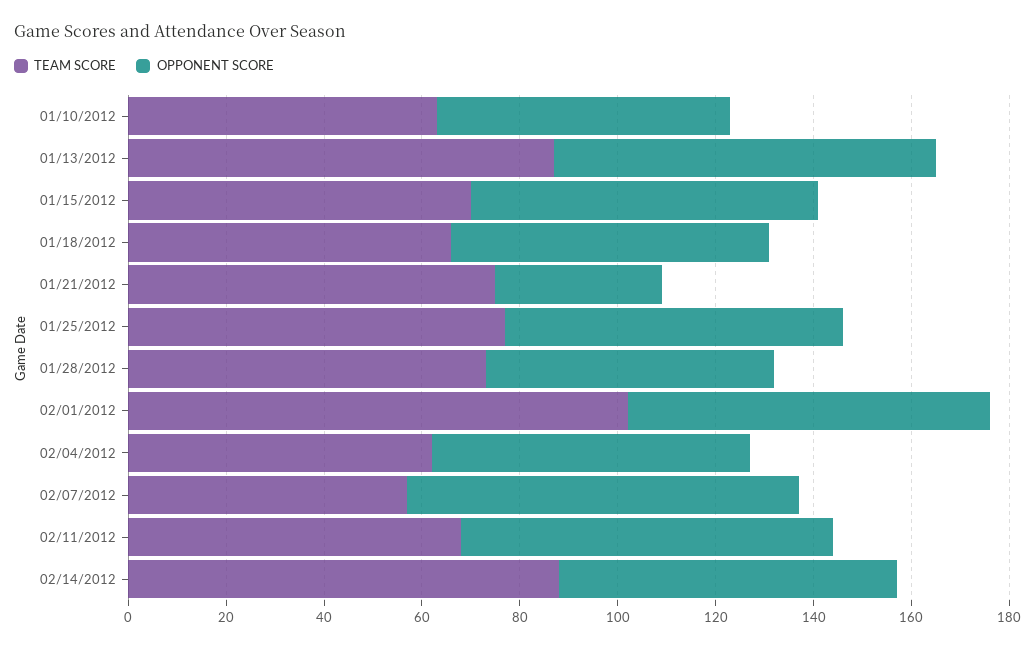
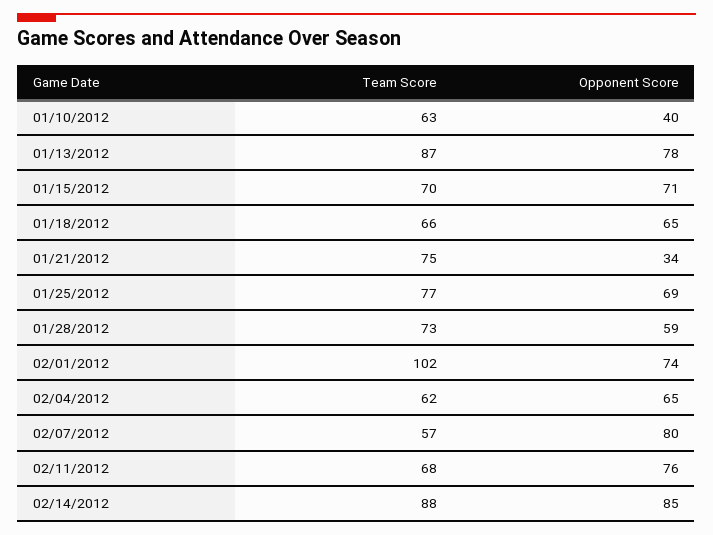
OPPONENT SCORE, 01/10/2012: 60 -> 40
OPPONENT SCORE, 02/14/2012: 70 -> 85

